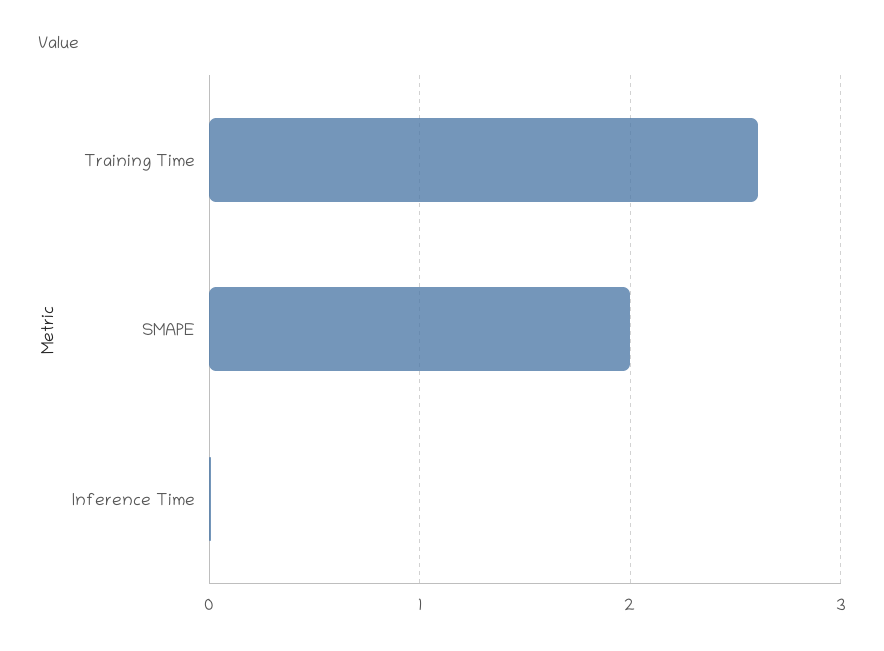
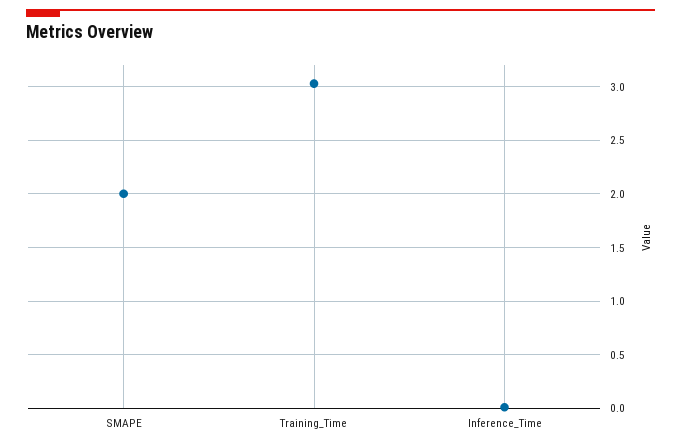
Training Time: 2.6 -> 3

